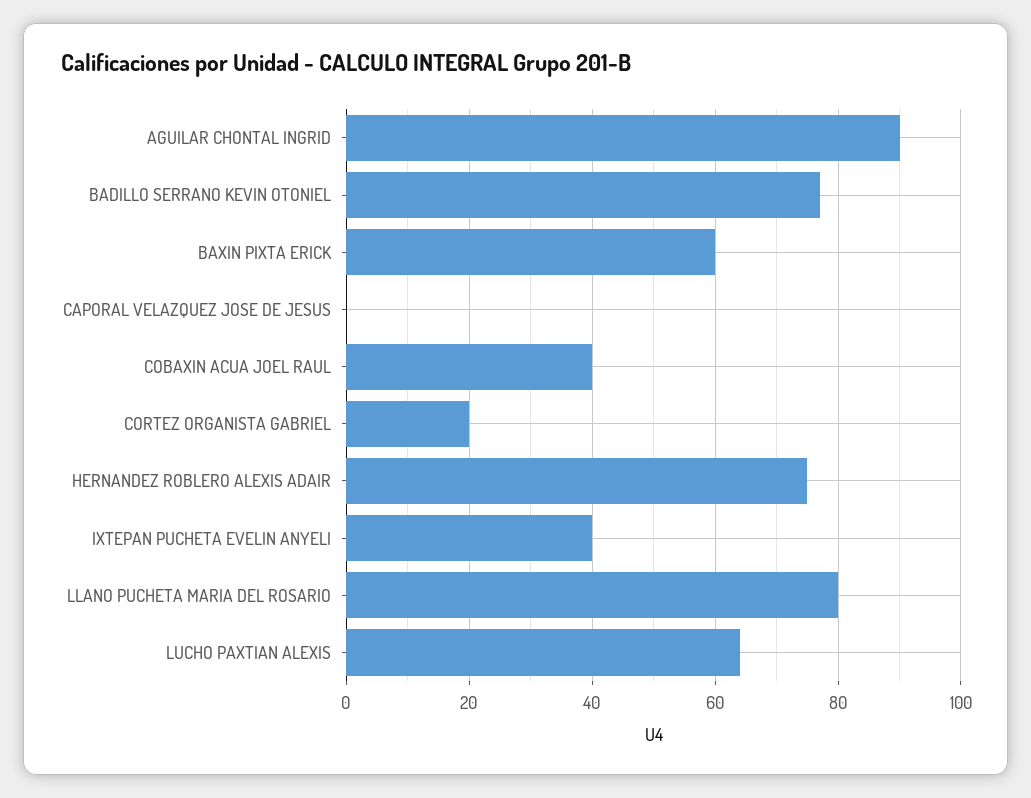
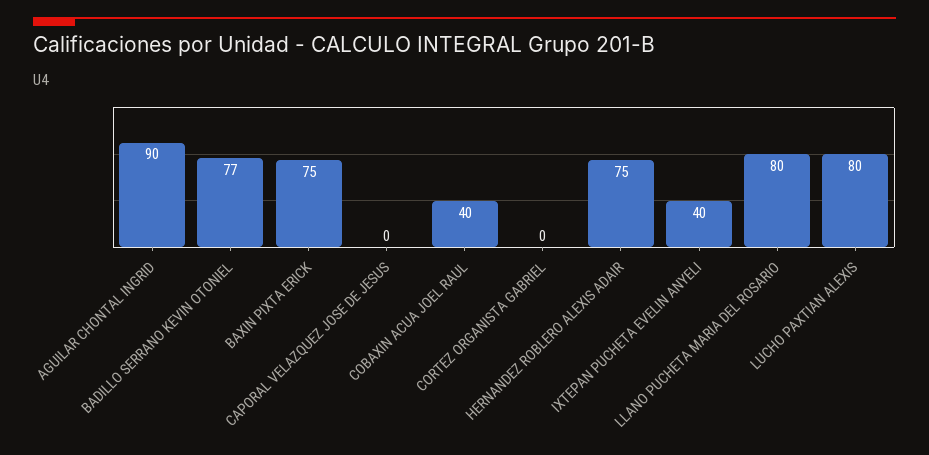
BAXIN PIXTA ERICK: 60 -> 75
CORTEZ ORGANISTA GABRIEL: 20 -> 0
LUCHO PAXTIAN ALEXIS: 65 -> 80

